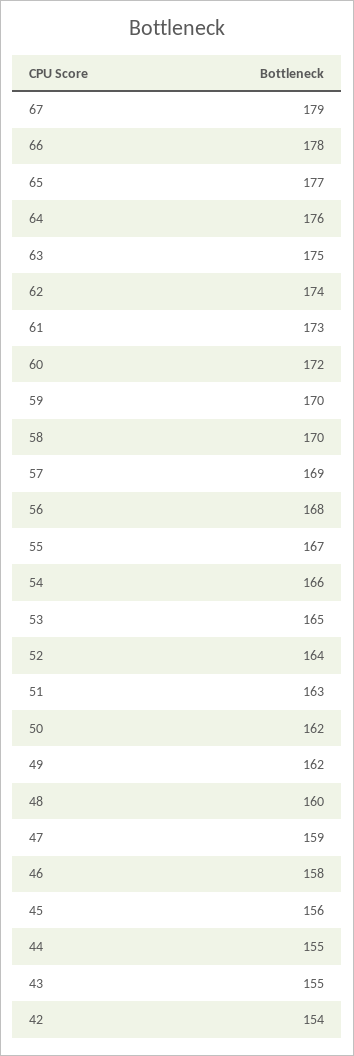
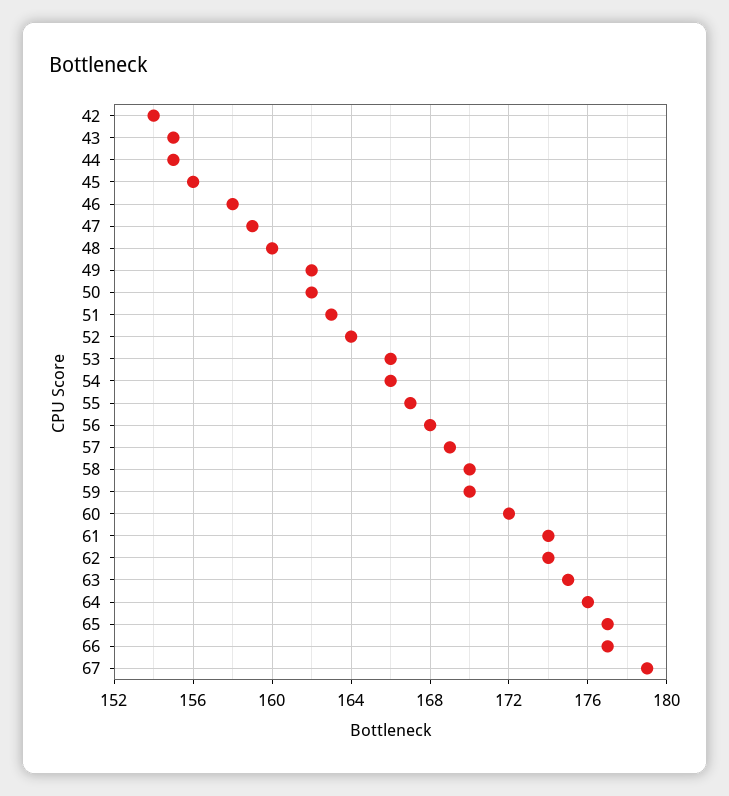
66: 178 -> 177
61: 173 -> 174
53: 165 -> 166

